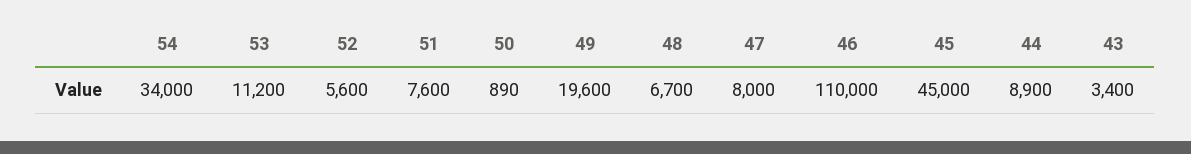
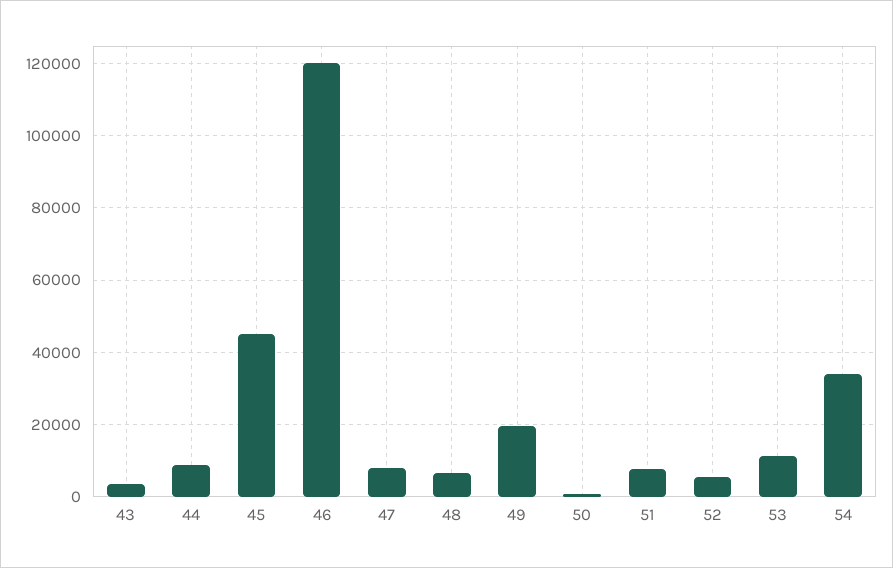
46: 110000 -> 120000

